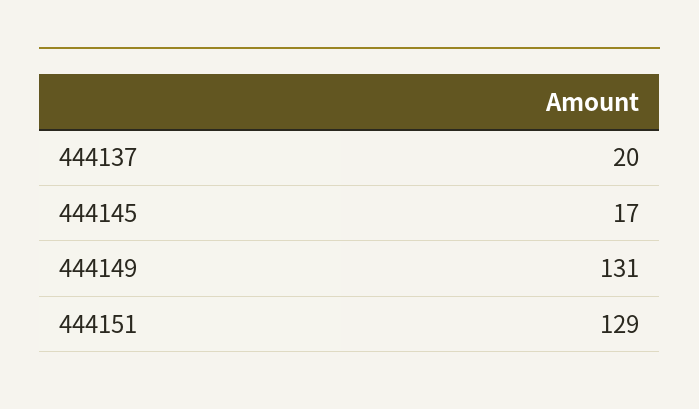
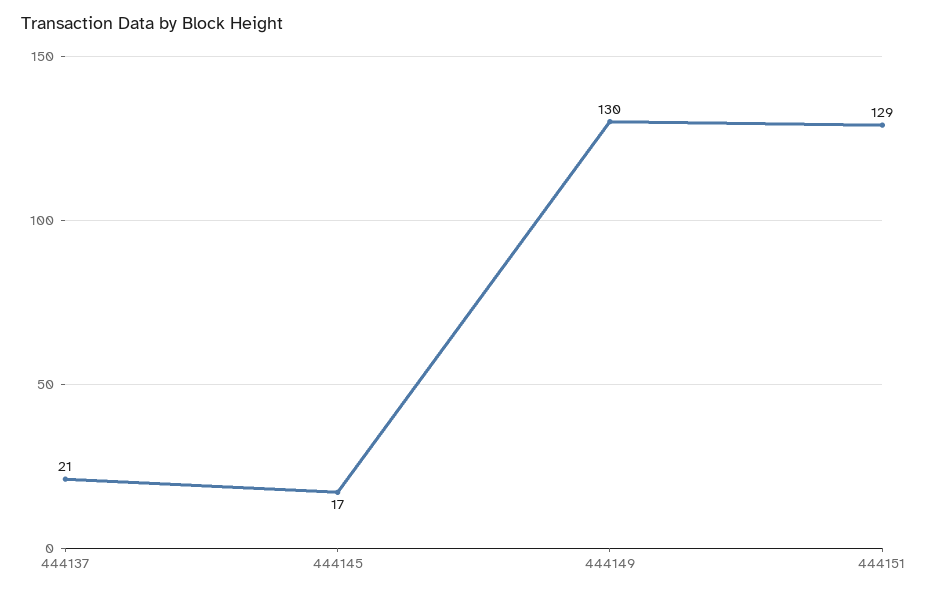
444137: 20 -> 21
444149: 131 -> 130

